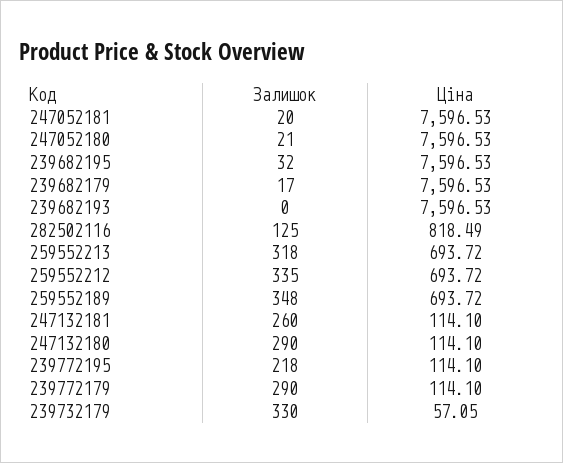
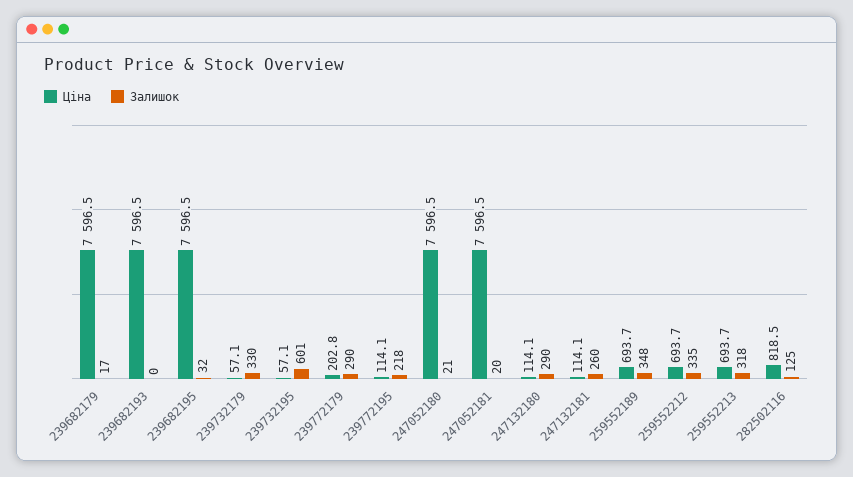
Ціна, 239772179: 114.1 -> 202.8
Ціна, 239732195: none -> 57.1
Залишок, 239732195: none -> 601

